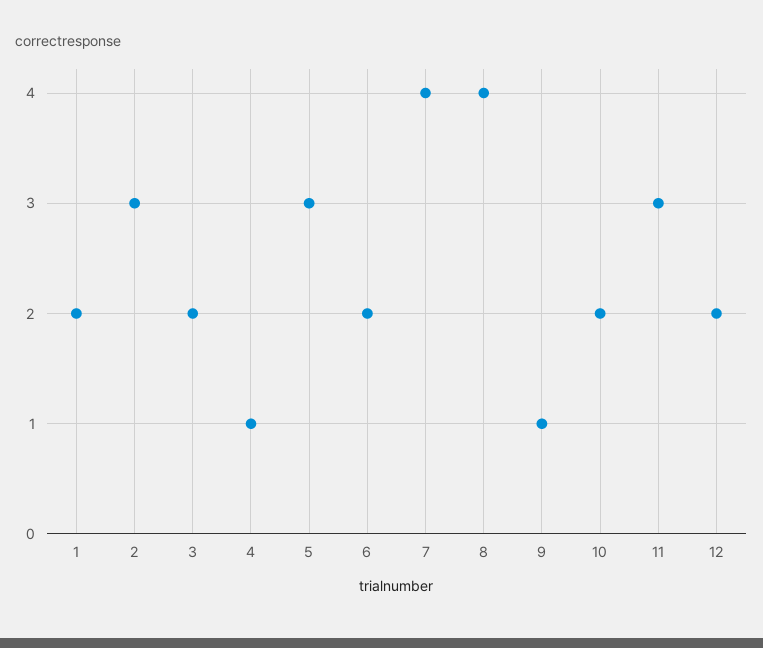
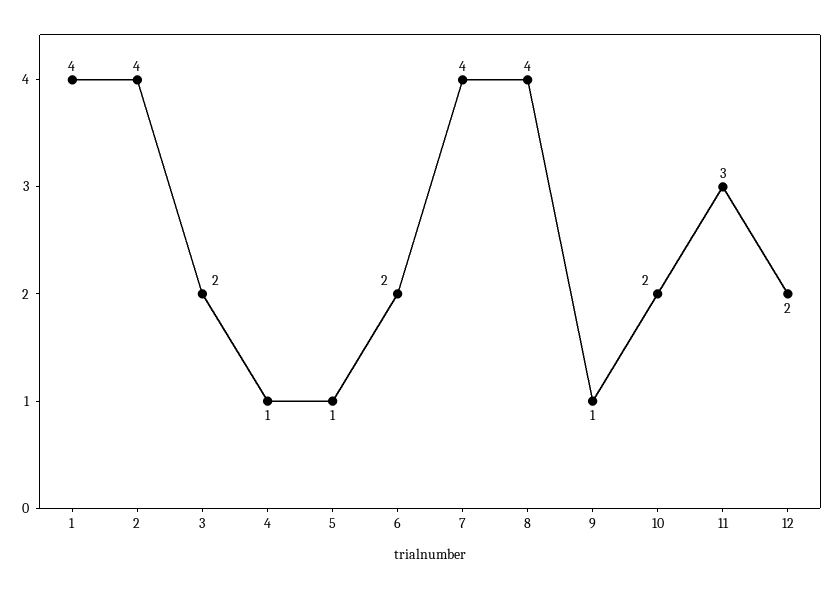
1: 2 -> 4
2: 3 -> 4
5: 3 -> 1

